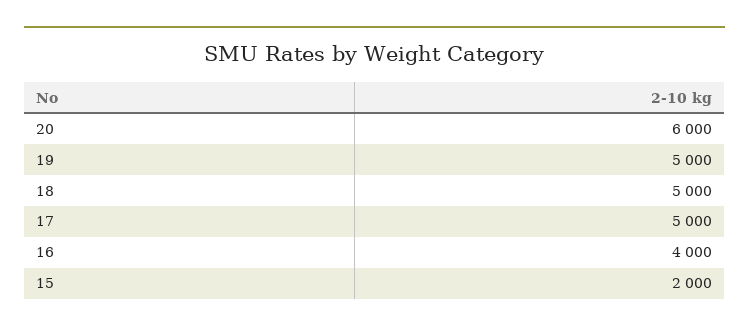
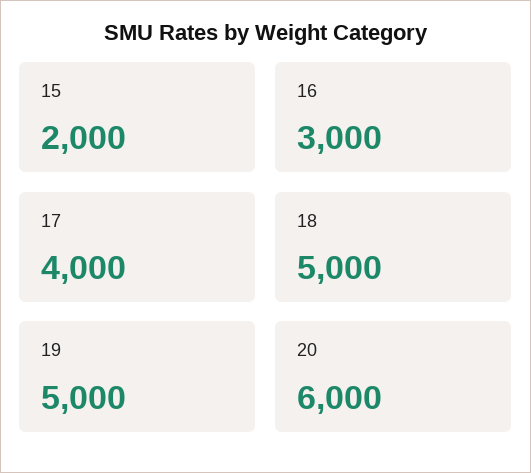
17: 5000 -> 4000
16: 4000 -> 3000

